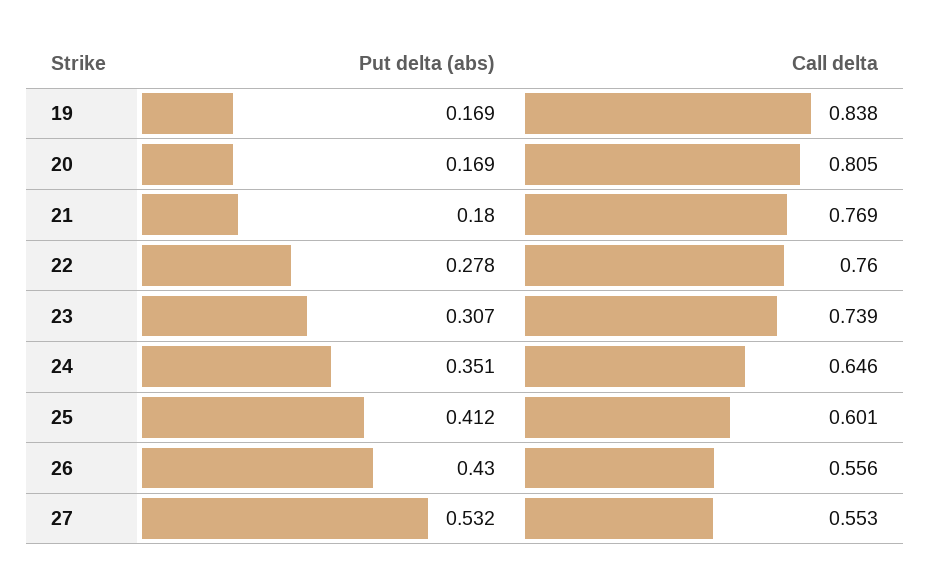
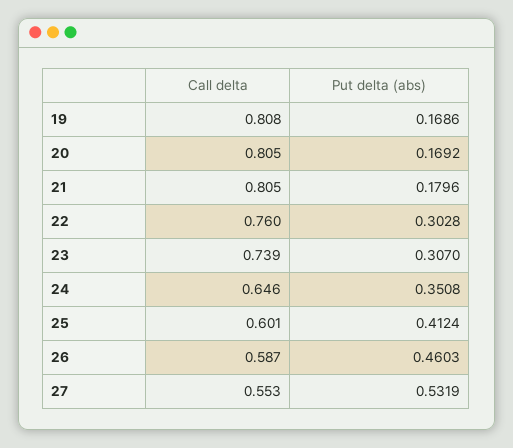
Call delta, 19: 0.838 -> 0.808
Call delta, 21: 0.769 -> 0.805
Put delta (abs), 22: 0.278 -> 0.3028
Put delta (abs), 26: 0.43 -> 0.4603
Call delta, 26: 0.556 -> 0.587

